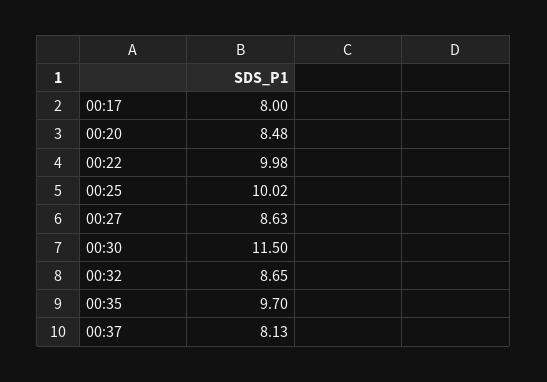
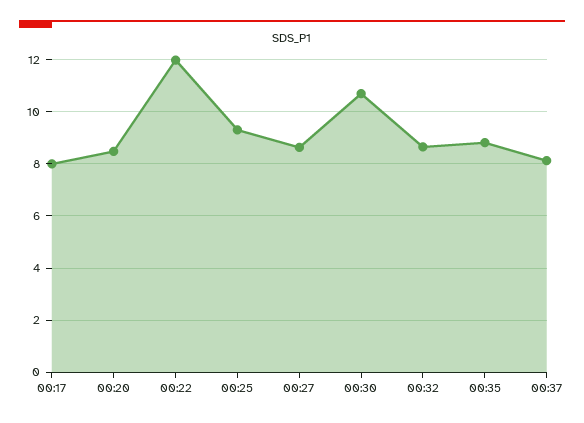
00:22: 9.98 -> 12
00:25: 10.02 -> 9.25
00:30: 11.5 -> 10.75
00:35: 9.7 -> 8.75

